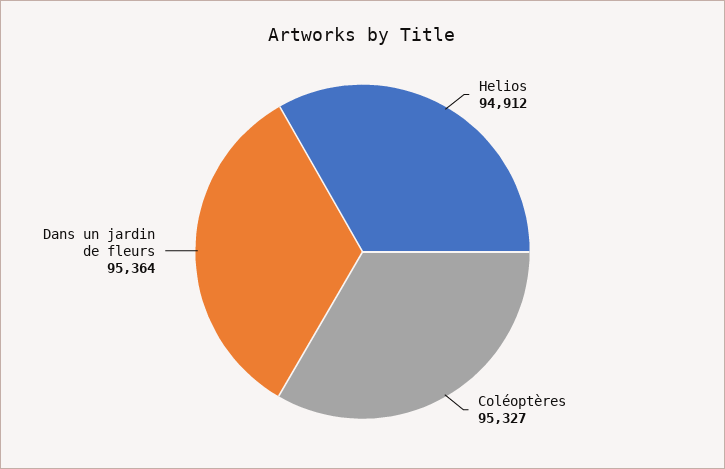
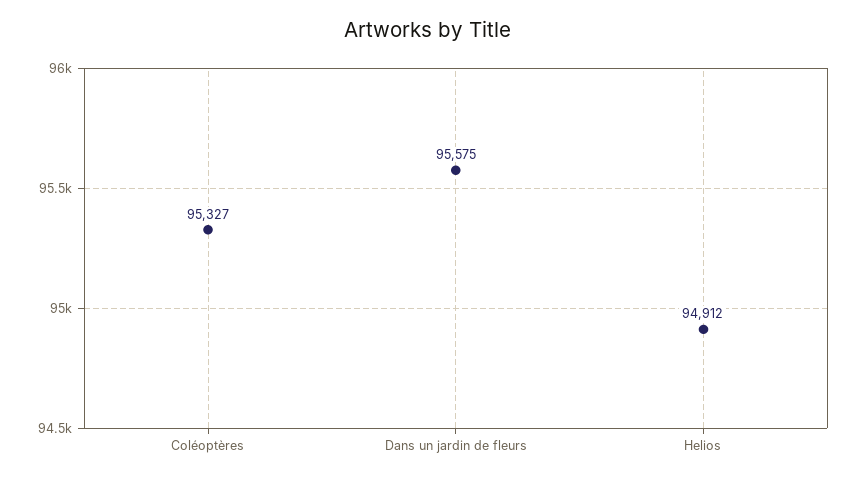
Dans un jardin de fleurs: 95364 -> 95575

